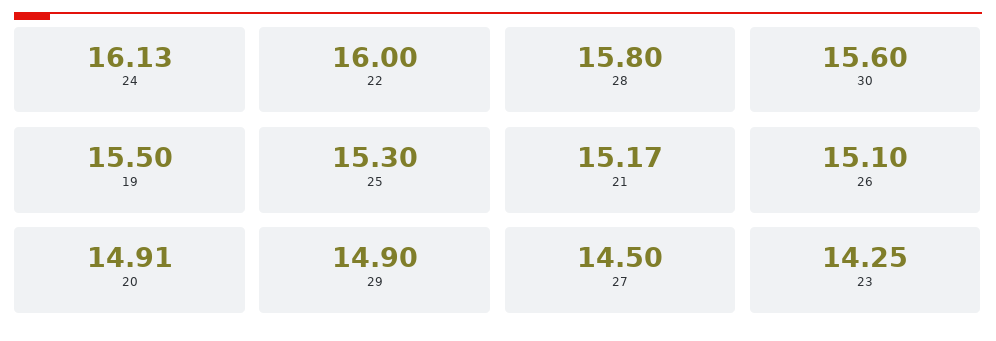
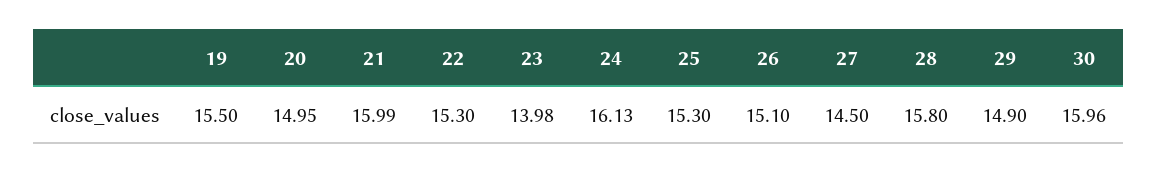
22: 16 -> 15.3
30: 15.6 -> 15.96
21: 15.17 -> 15.99
20: 14.91 -> 14.95
23: 14.25 -> 13.98

